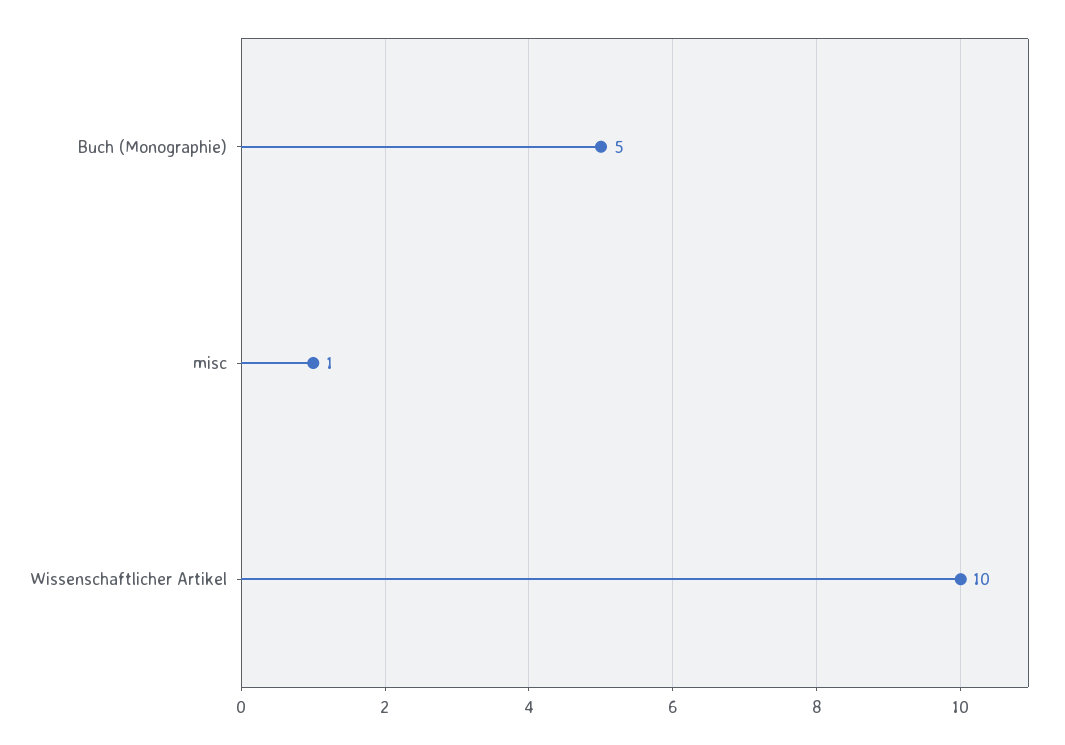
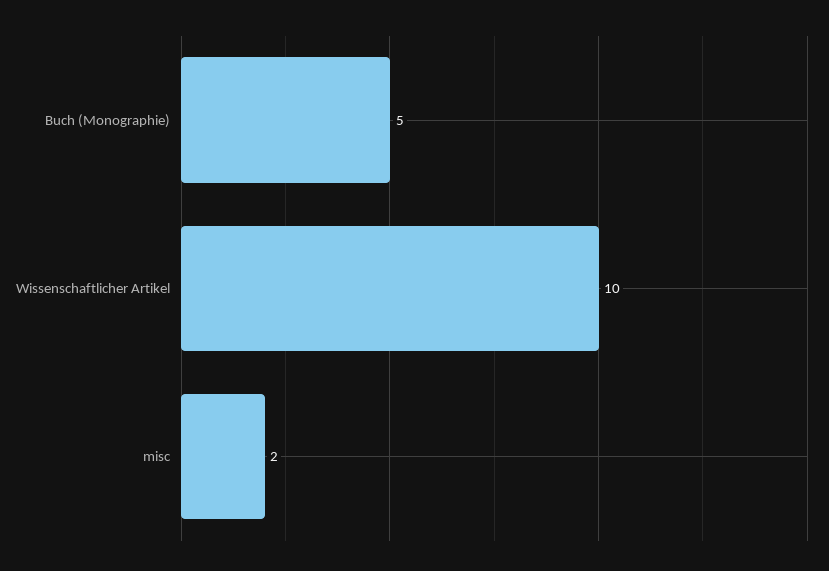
misc: 1 -> 2

